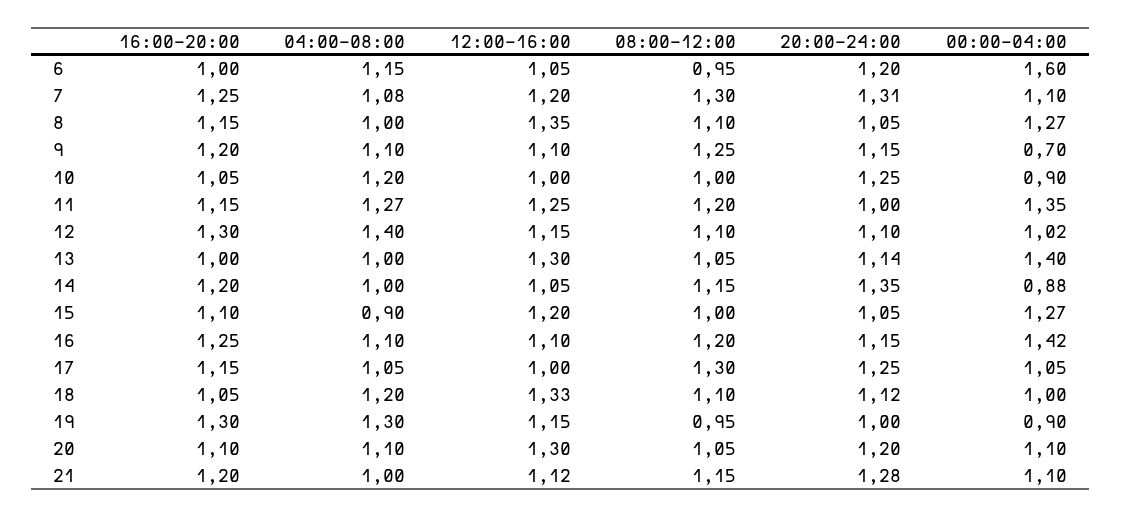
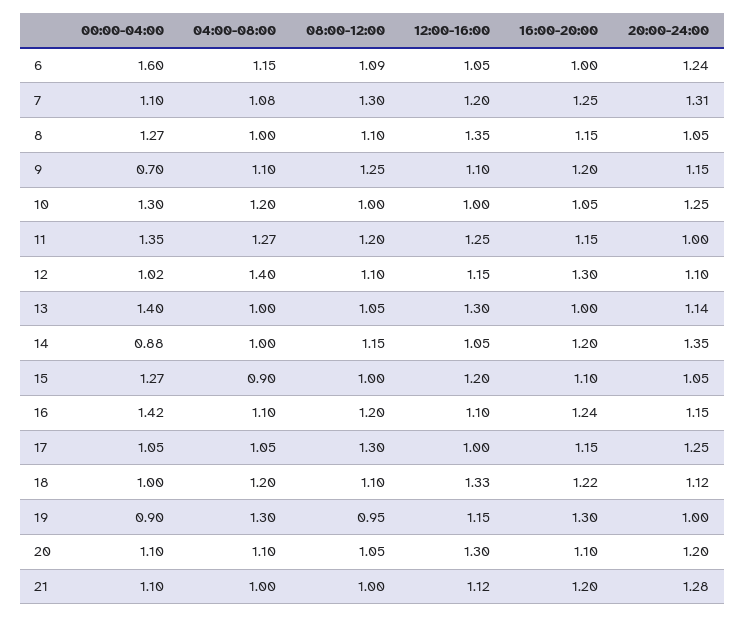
08:00-12:00, 6: 0.95 -> 1.09
20:00-24:00, 6: 1.2 -> 1.24
00:00-04:00, 10: 0.9 -> 1.3
16:00-20:00, 16: 1.25 -> 1.24
16:00-20:00, 18: 1.05 -> 1.22
08:00-12:00, 21: 1.15 -> 1

